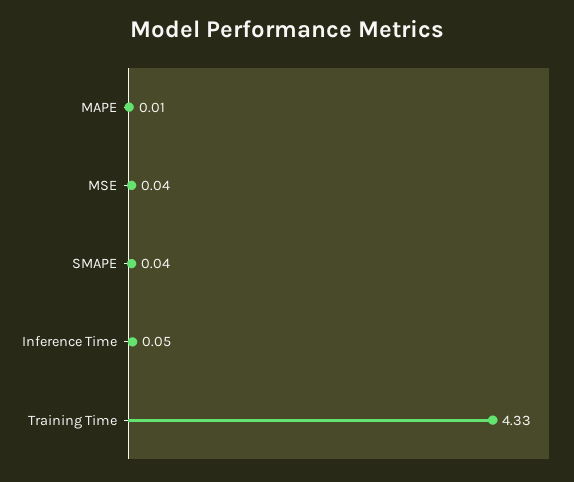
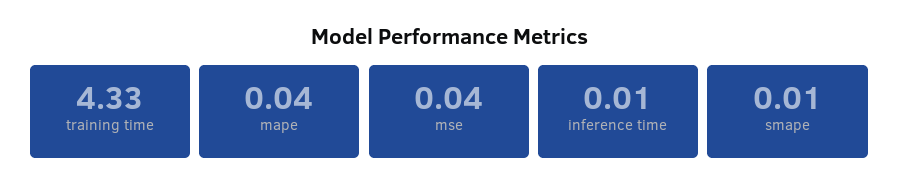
MAPE: 0.01 -> 0.04
SMAPE: 0.04 -> 0.01
Inference Time: 0.05 -> 0.01

